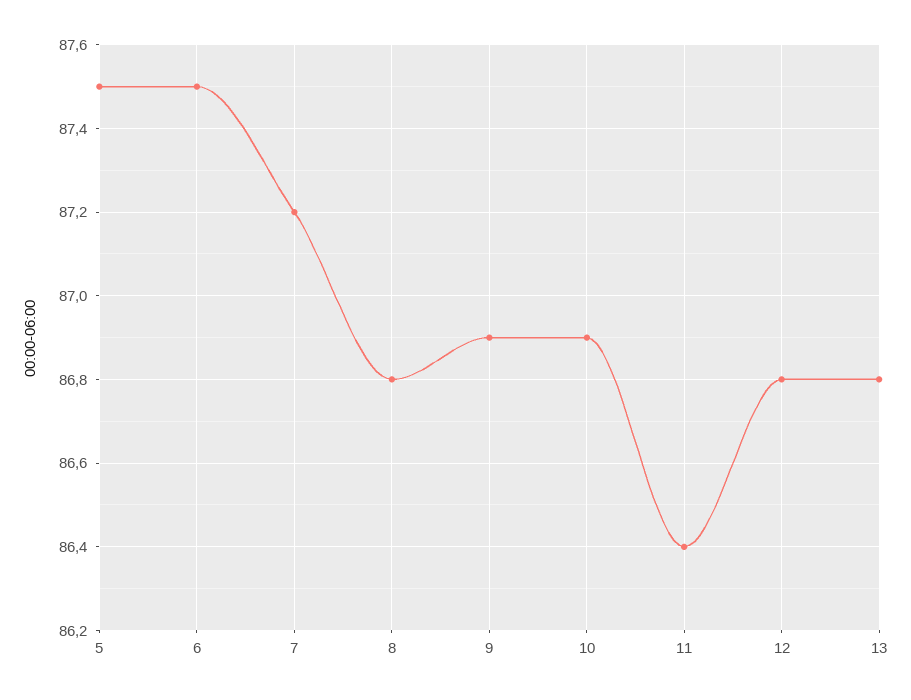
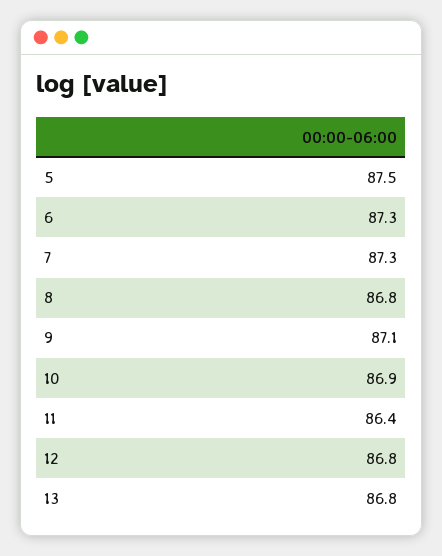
6: 87.5 -> 87.3
7: 87.2 -> 87.3
9: 86.9 -> 87.1

